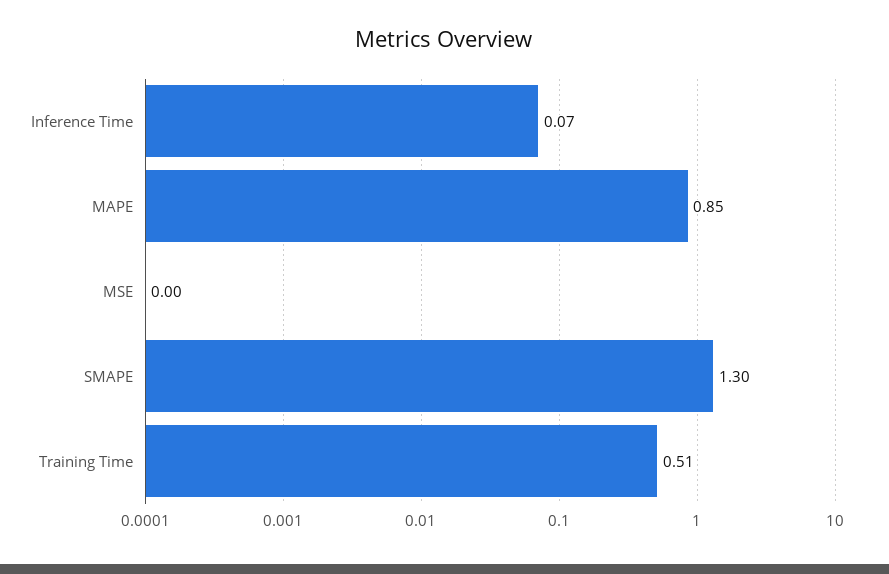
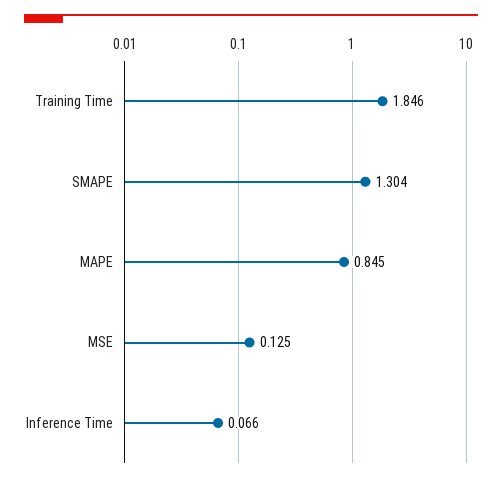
MSE: 0 -> 0.125
Training Time: 0.51 -> 1.846

